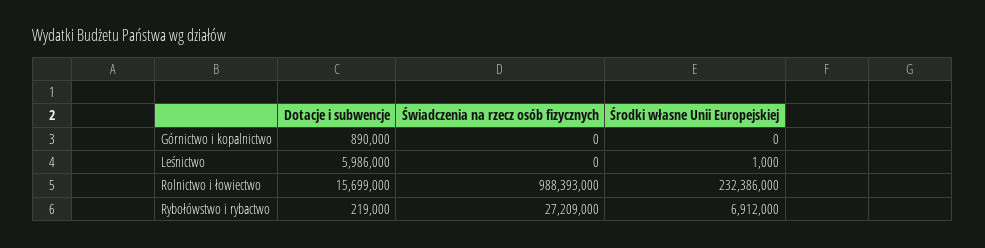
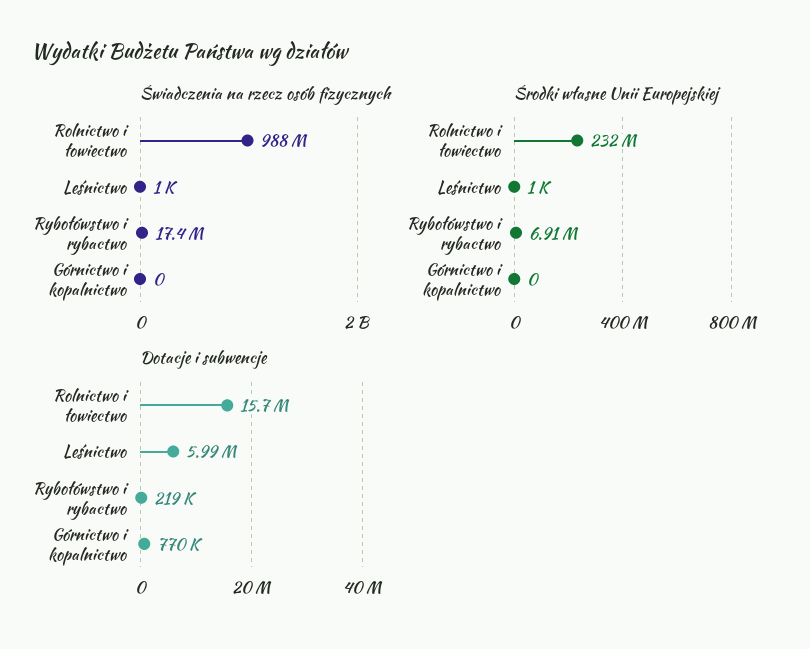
Dotacje i subwencje, Górnictwo i kopalnictwo: 890000 -> 770000
Świadczenia na rzecz osób fizycznych, Leśnictwo: 0 -> 1000
Świadczenia na rzecz osób fizycznych, Rybołówstwo i rybactwo: 27209000 -> 17400000

